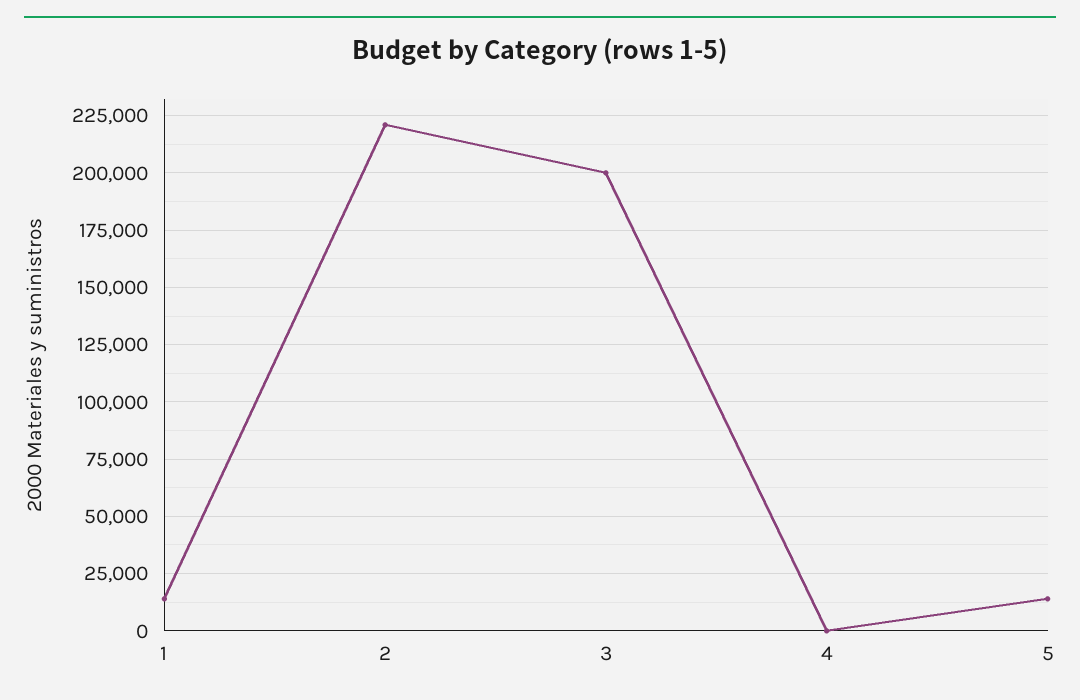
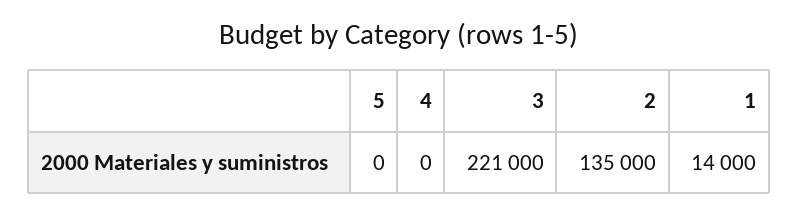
2: 220000 -> 135000
3: 200000 -> 221000
5: 15000 -> 0

